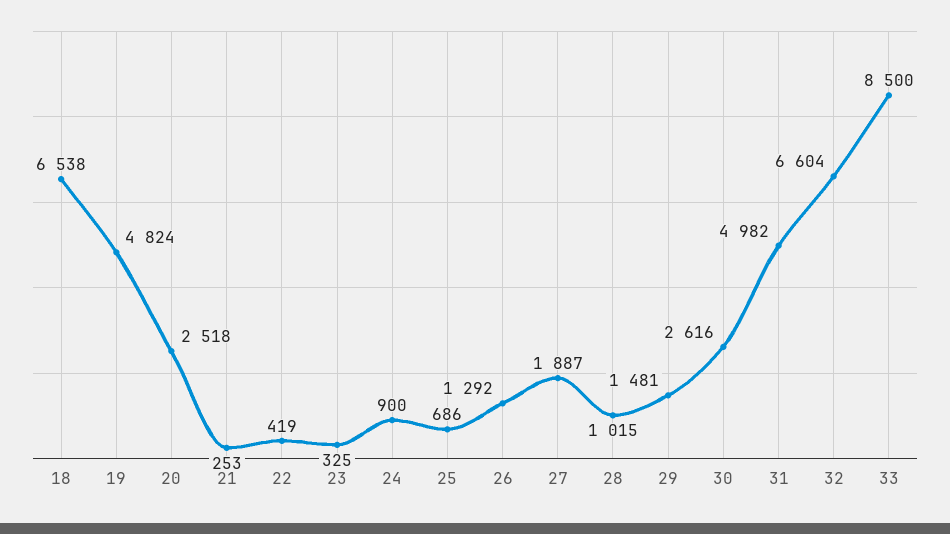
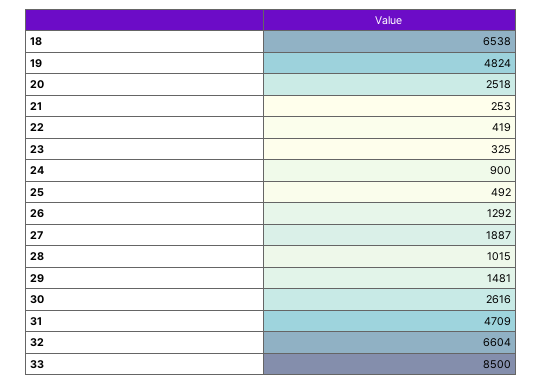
25: 686 -> 492
31: 4982 -> 4709

